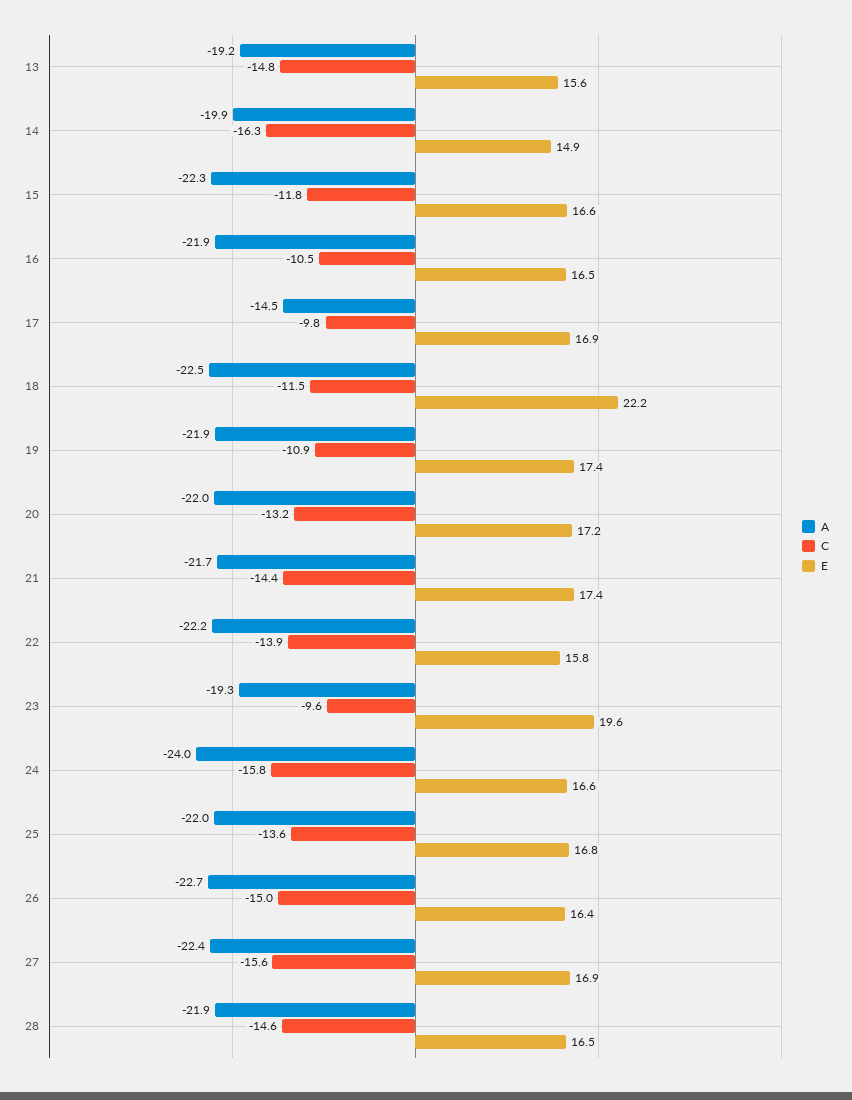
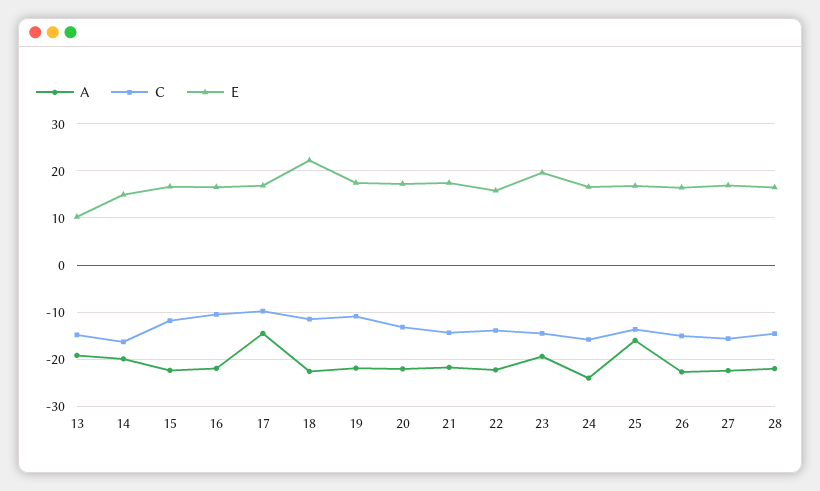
E, 13: 15.6 -> 10
C, 23: -9.6 -> -14
A, 25: -22 -> -16

